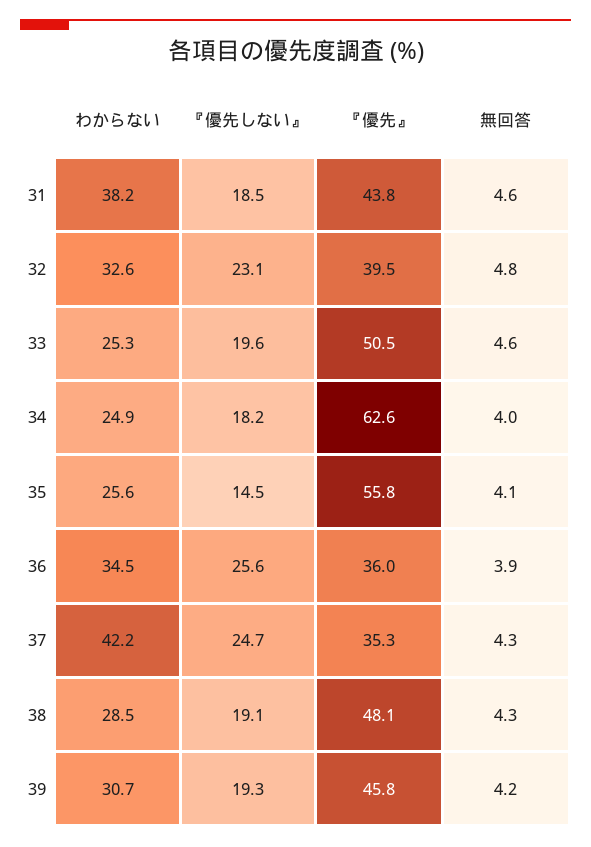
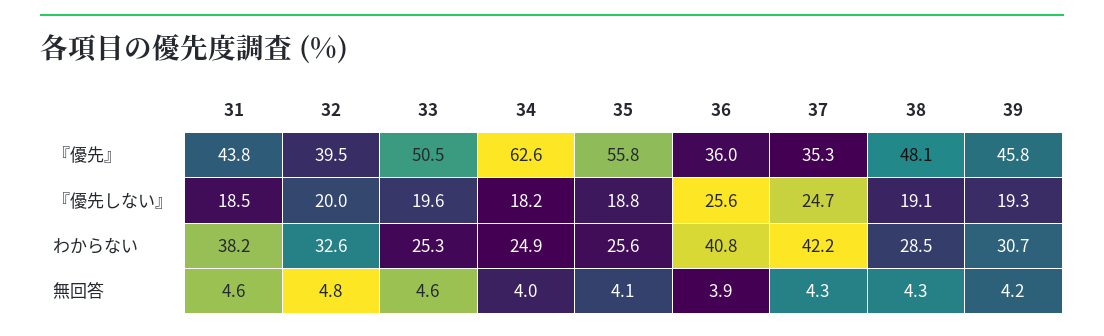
『優先しない』, 32: 23.1 -> 20
『優先しない』, 35: 14.5 -> 18.8
わからない, 36: 34.5 -> 40.8

